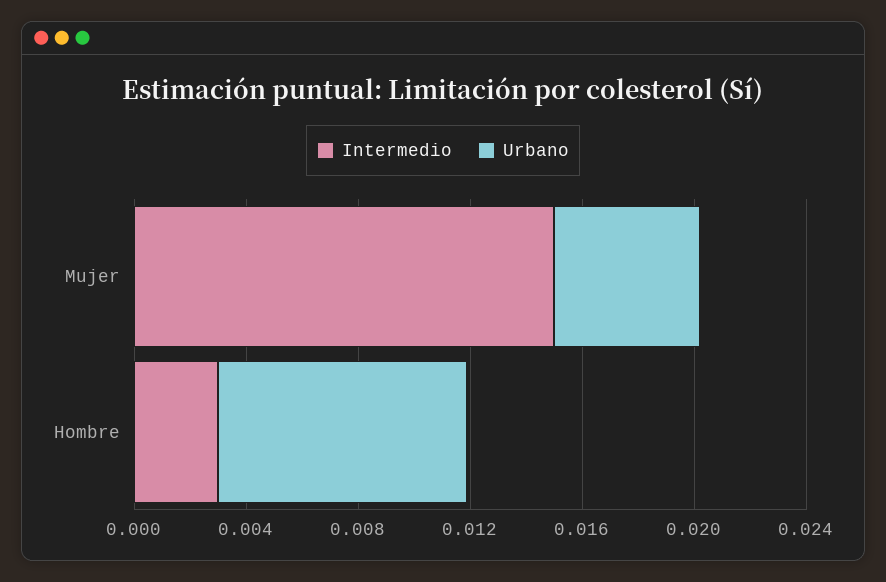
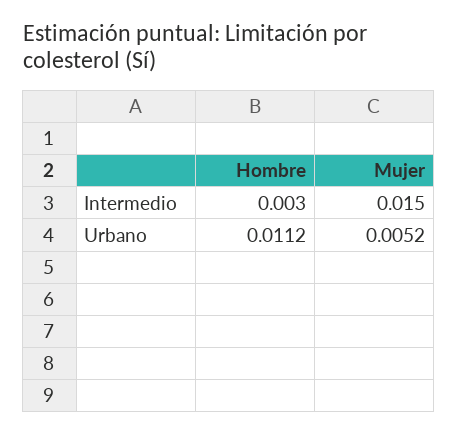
Urbano, Hombre: 0.009 -> 0.0112

